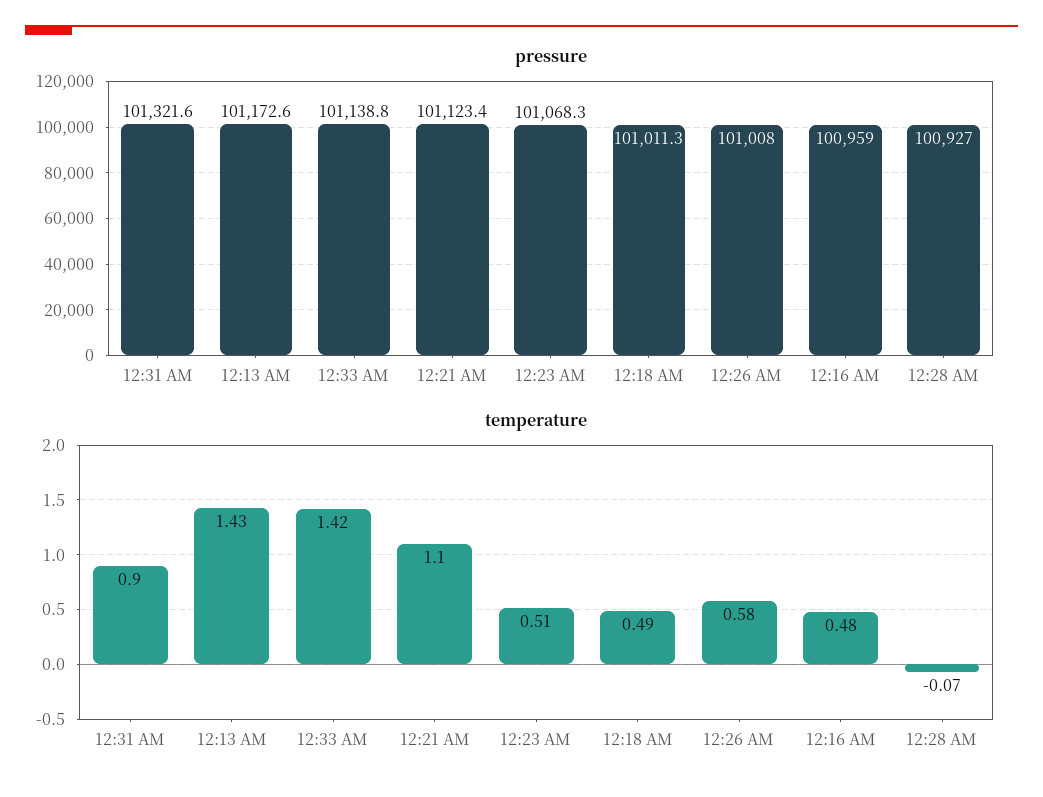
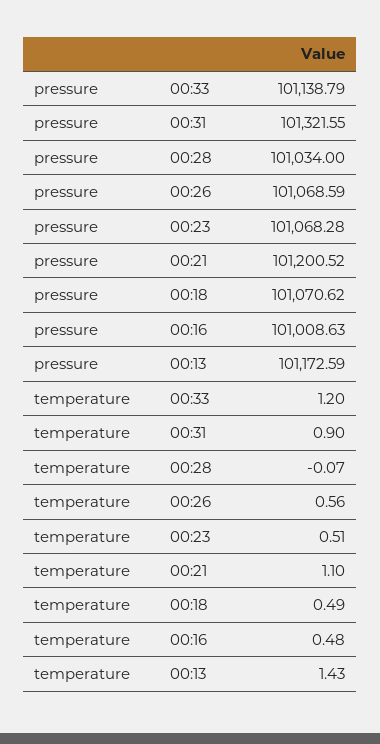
pressure, 12:21 AM: 101123.4 -> 101200.52
pressure, 12:18 AM: 101011.3 -> 101070.62
pressure, 12:26 AM: 101008 -> 101068.59
pressure, 12:16 AM: 100959 -> 101008.63
pressure, 12:28 AM: 100927 -> 101034
temperature, 12:33 AM: 1.42 -> 1.2
temperature, 12:26 AM: 0.58 -> 0.56

